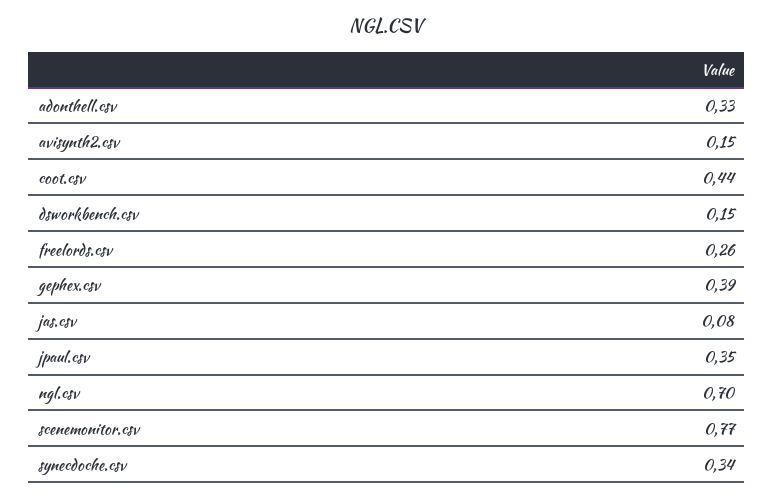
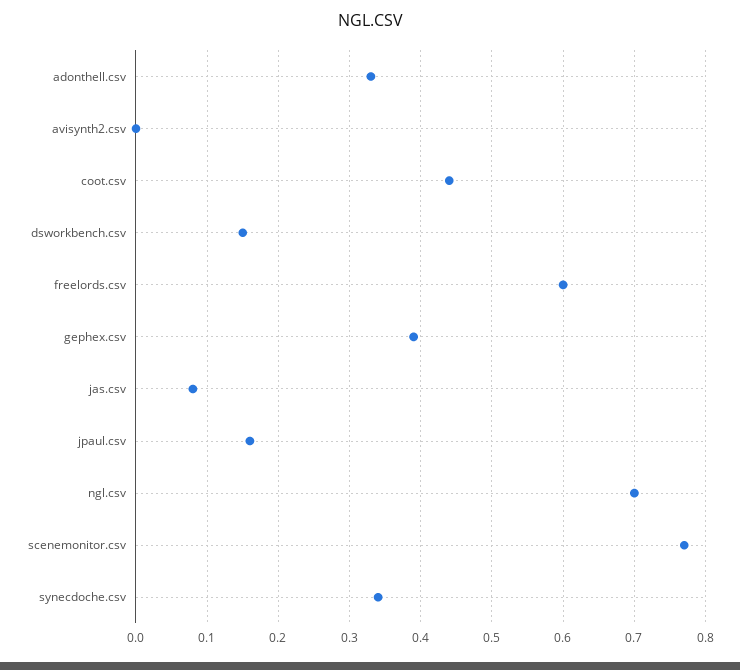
avisynth2.csv: 0.15 -> 0
freelords.csv: 0.26 -> 0.6
jpaul.csv: 0.35 -> 0.16

